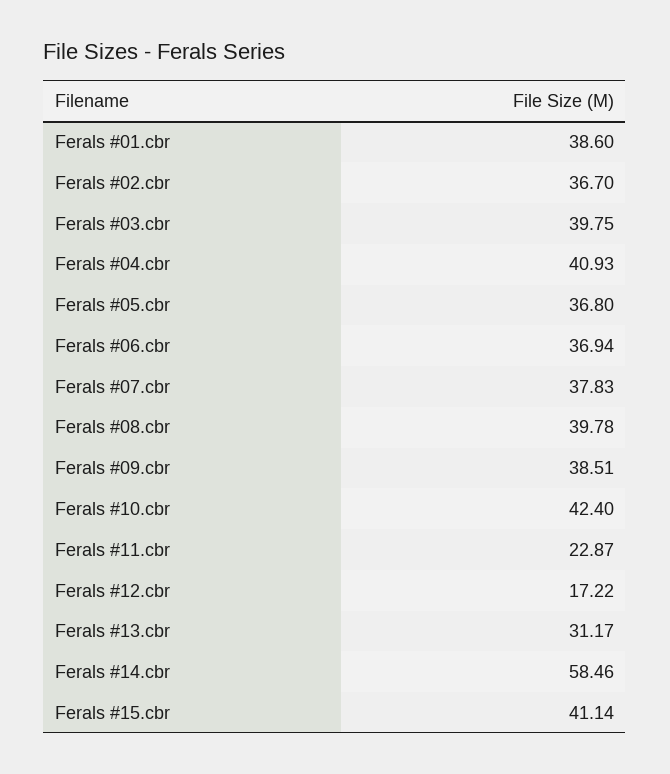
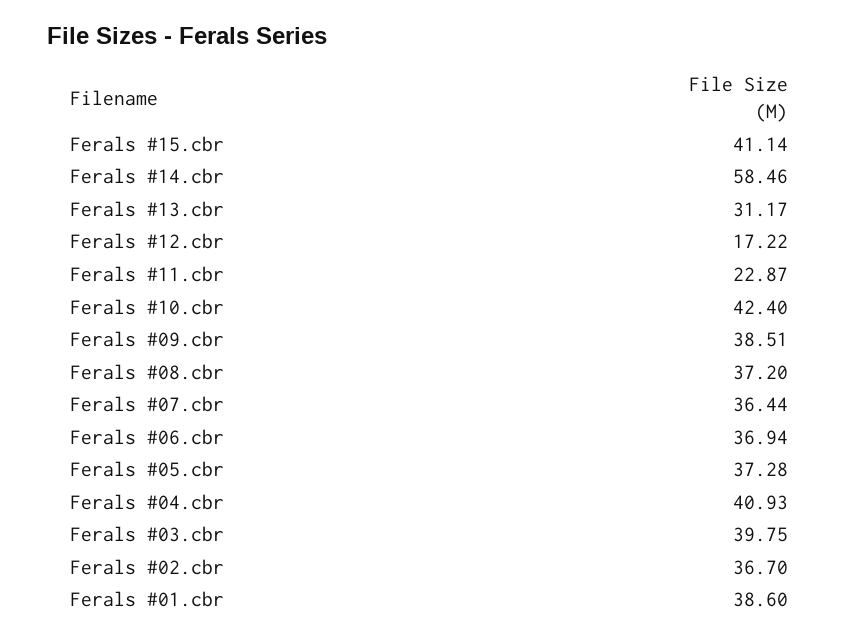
Ferals #05.cbr: 36.8 -> 37.28
Ferals #07.cbr: 37.83 -> 36.44
Ferals #08.cbr: 39.78 -> 37.2

